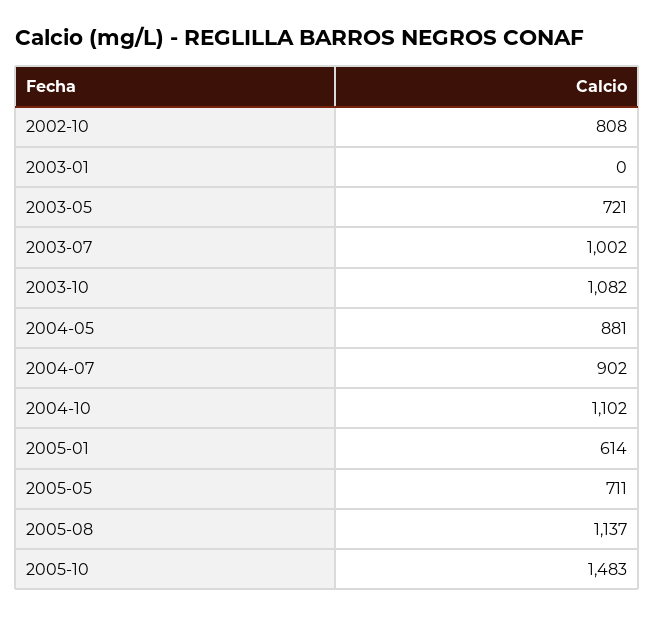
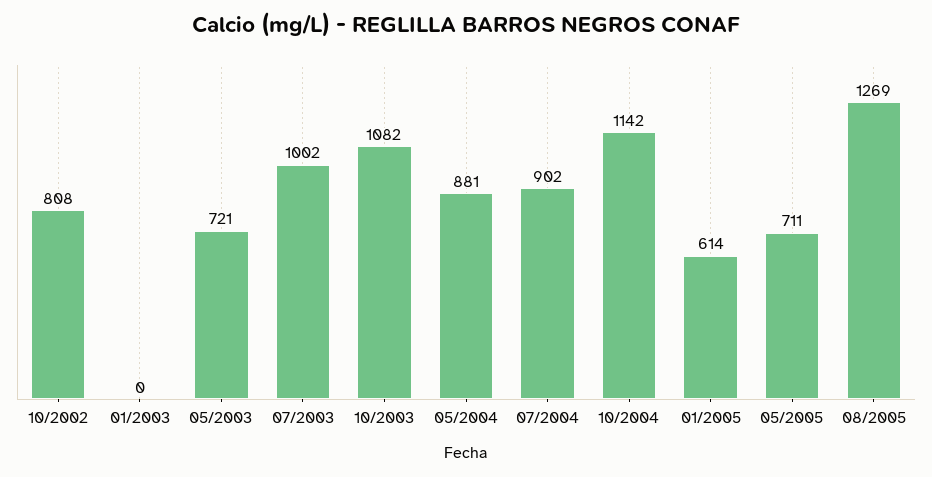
2004-10: 1102 -> 1142
2005-08: 1137 -> 1269
2005-10: 1483 -> none

